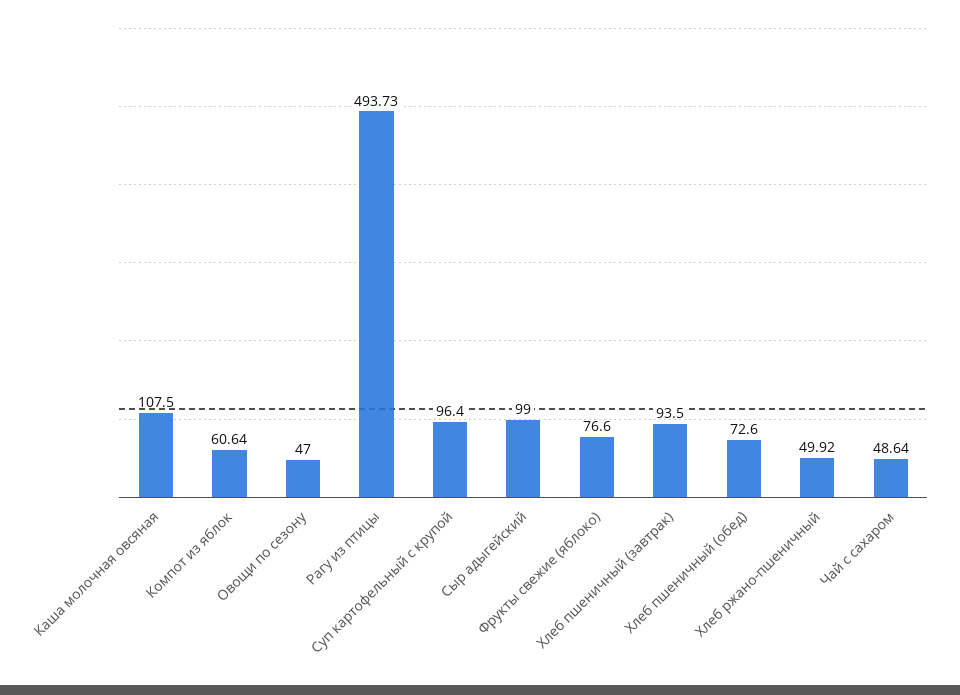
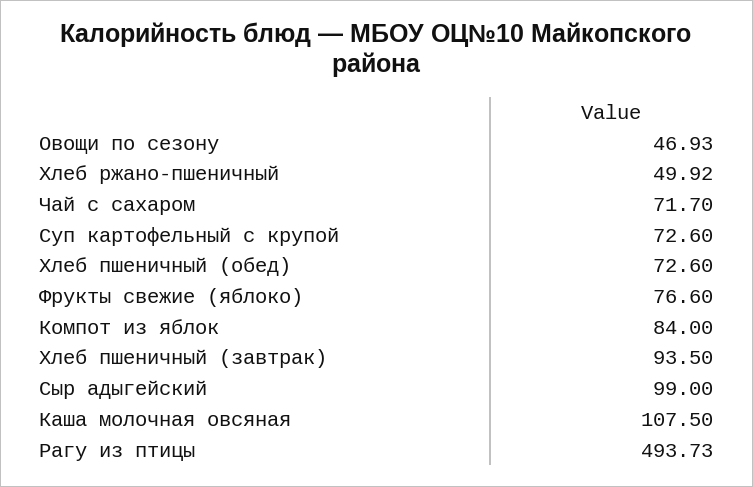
Компот из яблок: 60.64 -> 84
Овощи по сезону: 47 -> 46.93
Суп картофельный с крупой: 96.4 -> 72.6
Чай с сахаром: 48.64 -> 71.7

